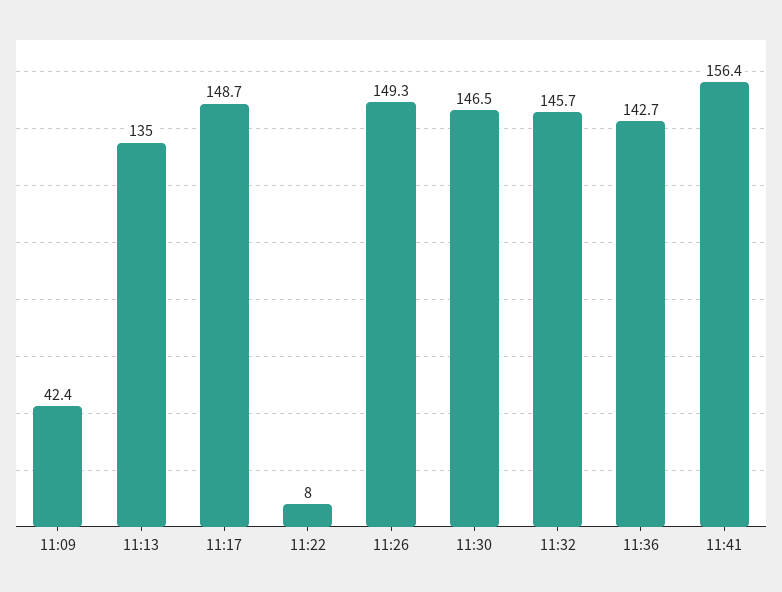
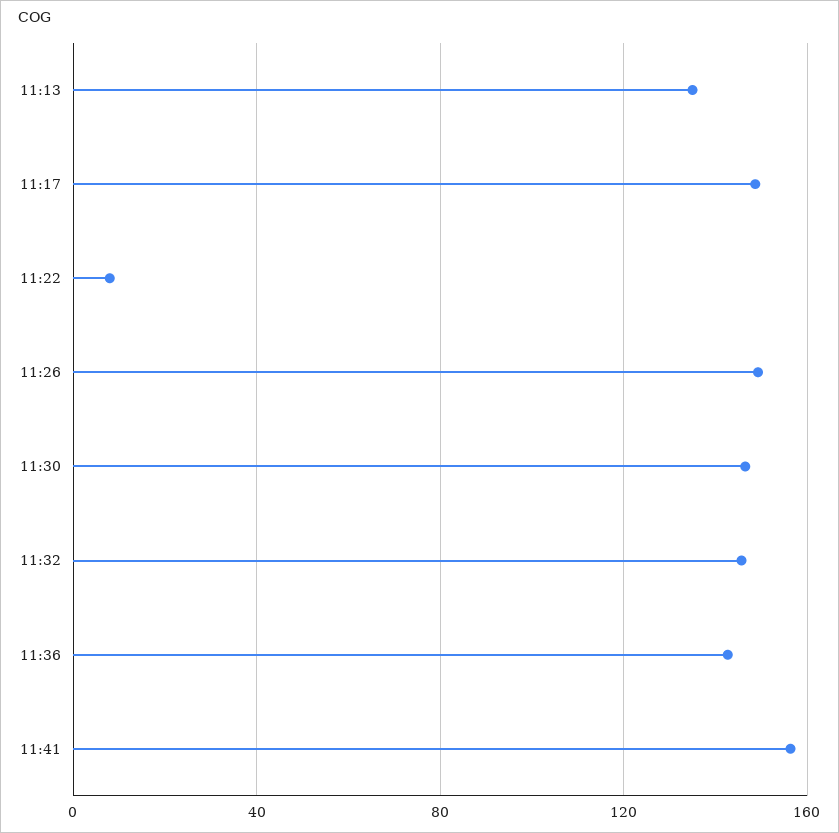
11:09: 42.4 -> none

